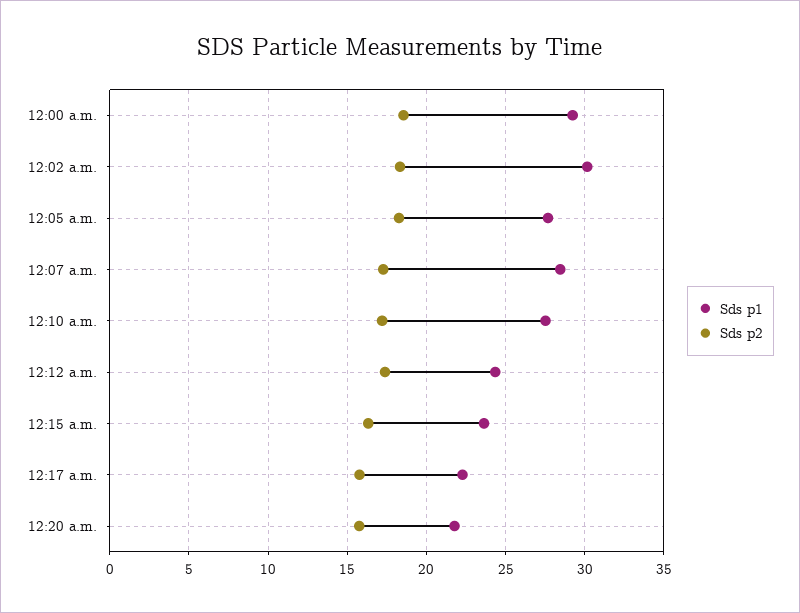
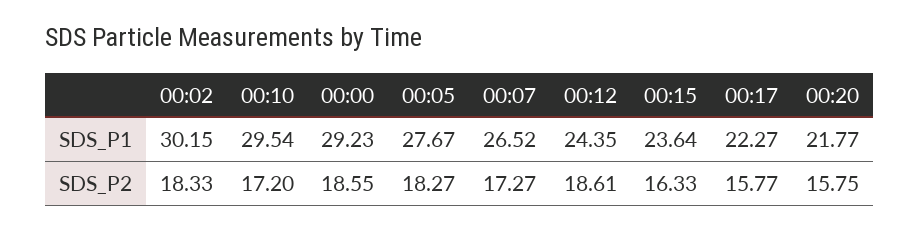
Sds p1, 12:07 a.m.: 28.5 -> 26.52
Sds p1, 12:10 a.m.: 27.5 -> 29.54
Sds p2, 12:12 a.m.: 17.5 -> 18.61

